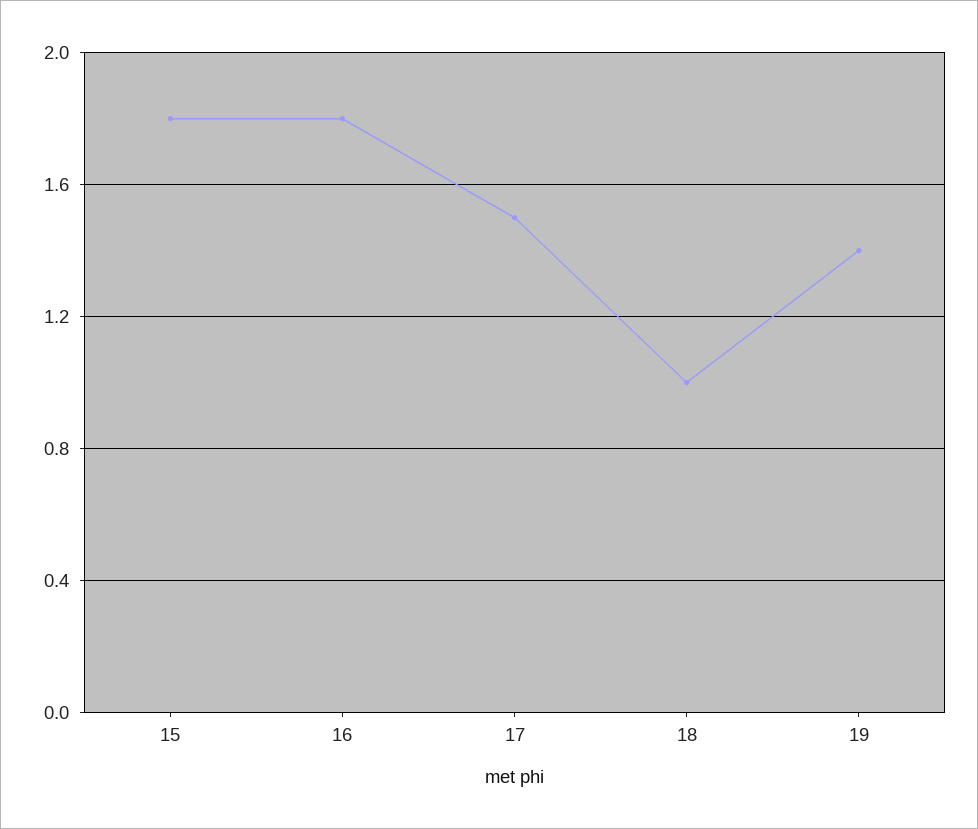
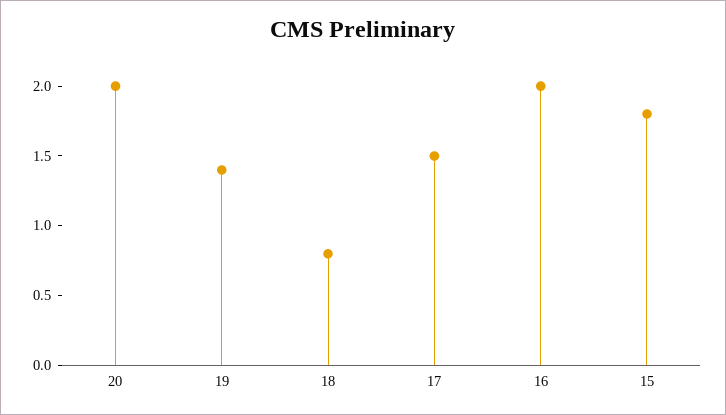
16: 1.8 -> 2
18: 1 -> 0.8
20: none -> 2

